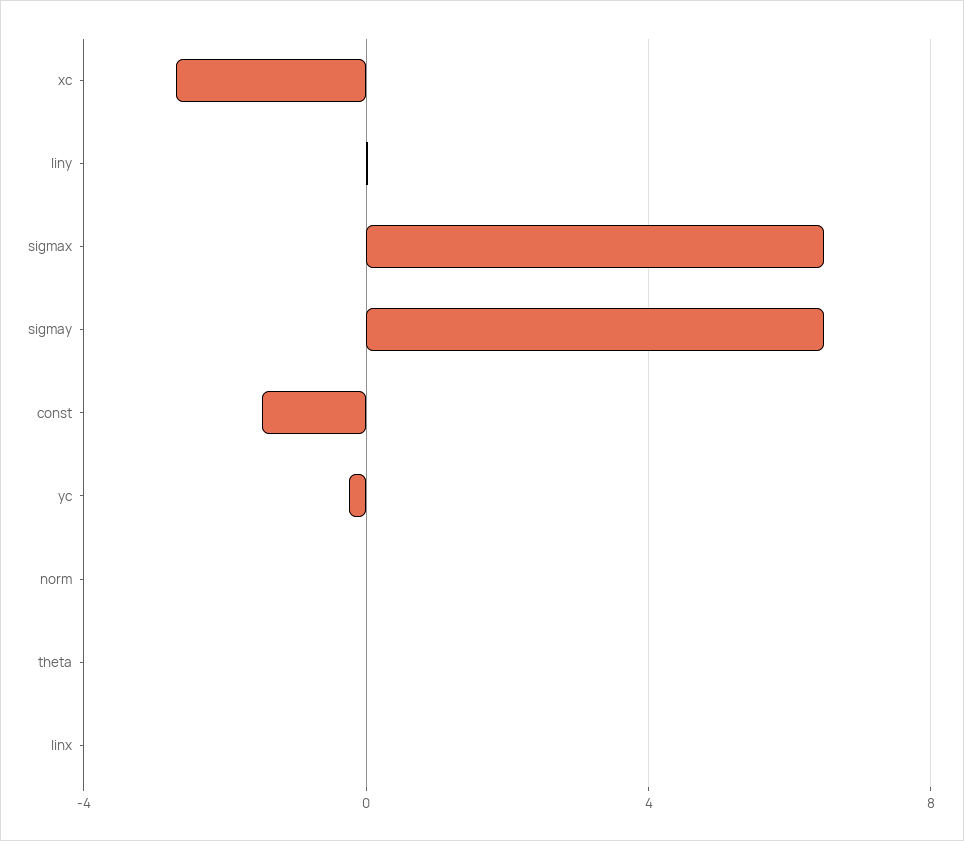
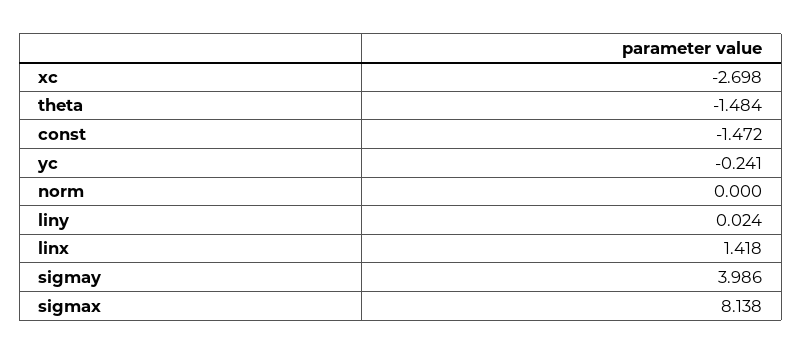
sigmax: 6.5 -> 8.138
sigmay: 6.5 -> 3.986
theta: 0 -> -1.484
linx: 0 -> 1.418

